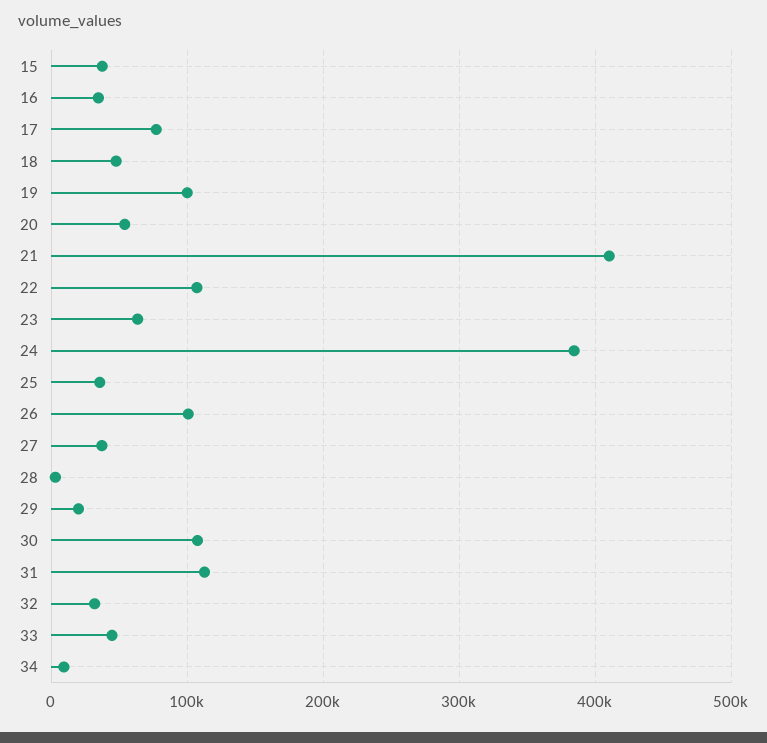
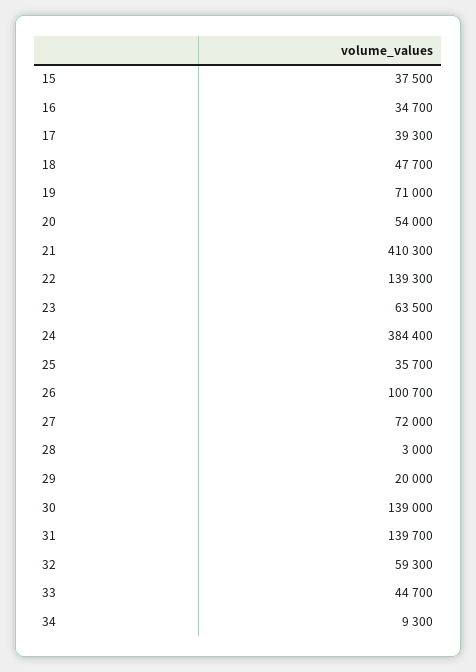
17: 80000 -> 39300
19: 100000 -> 71000
22: 110000 -> 139300
27: 40000 -> 72000
30: 110000 -> 139000
31: 110000 -> 139700
32: 30000 -> 59300

